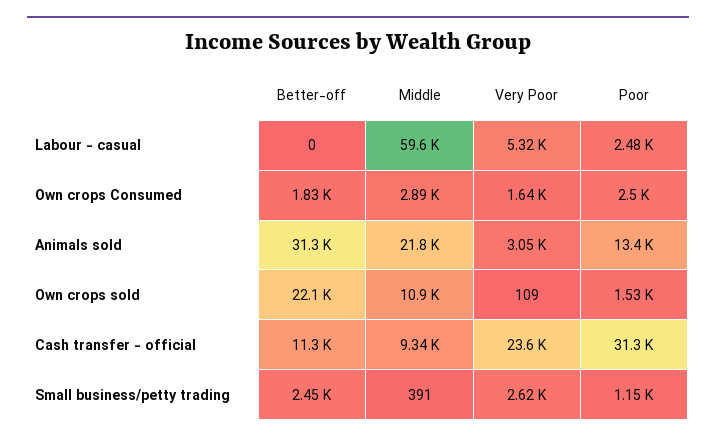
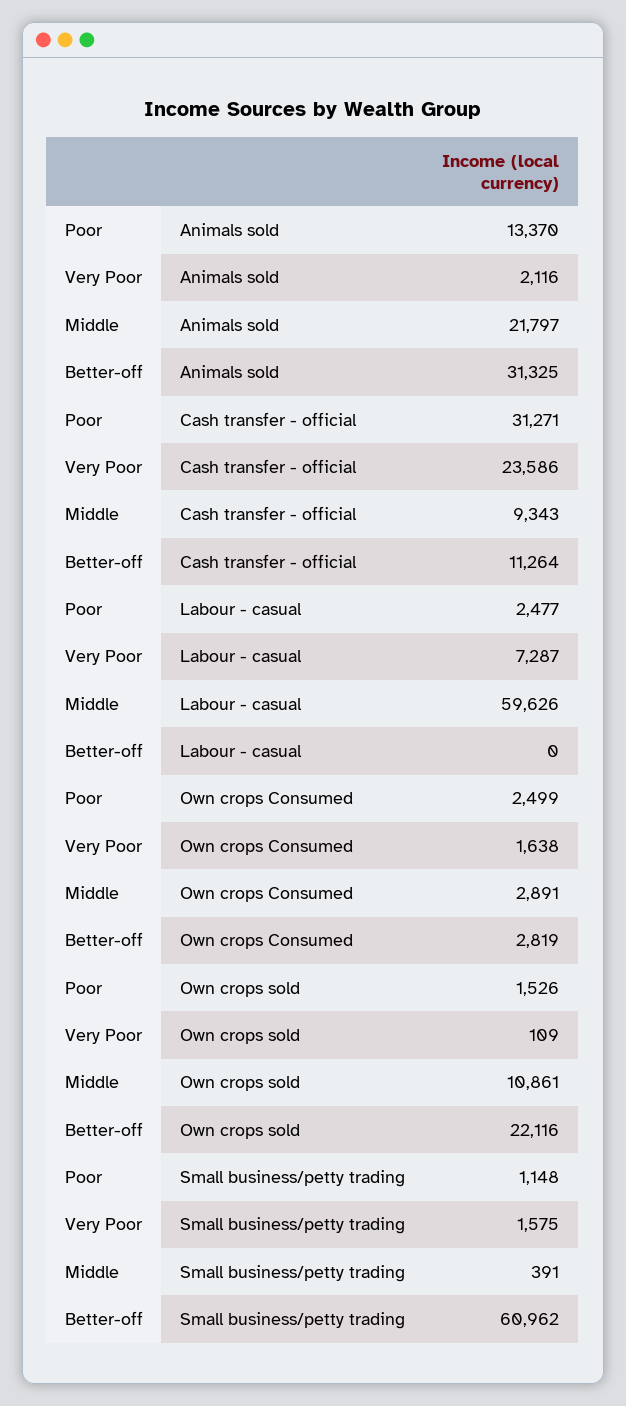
Very Poor, Labour - casual: 5320 -> 7287
Better-off, Own crops Consumed: 1830 -> 2819
Very Poor, Animals sold: 3050 -> 2116
Better-off, Small business/petty trading: 2450 -> 60962
Very Poor, Small business/petty trading: 2620 -> 1575

